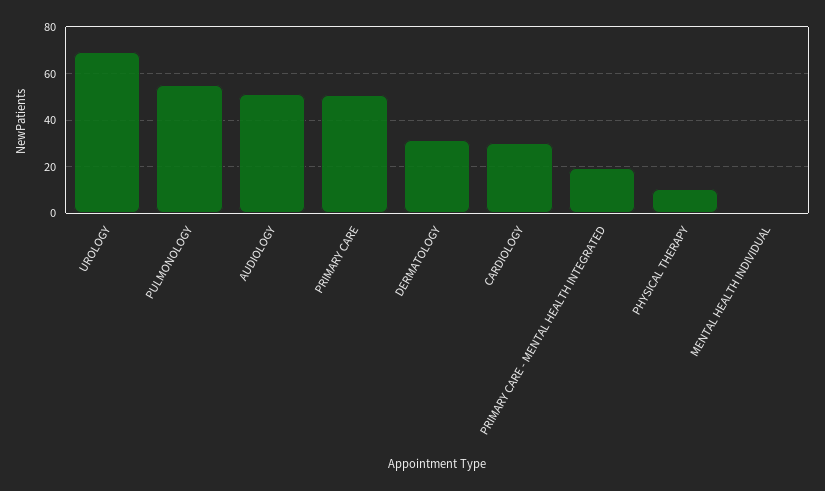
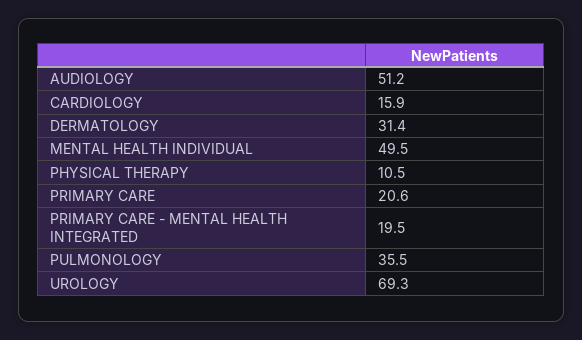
PULMONOLOGY: 55 -> 35.5
PRIMARY CARE: 50 -> 20.6
CARDIOLOGY: 30 -> 15.9
MENTAL HEALTH INDIVIDUAL: 0 -> 49.5

